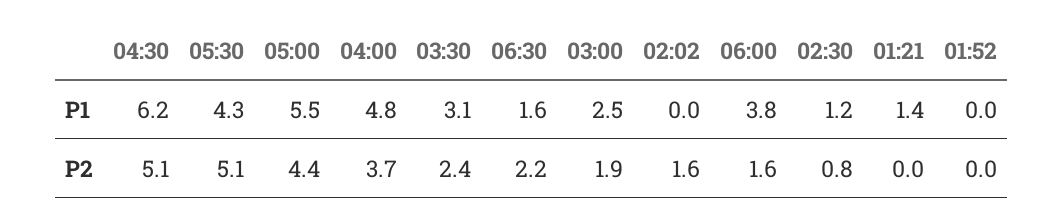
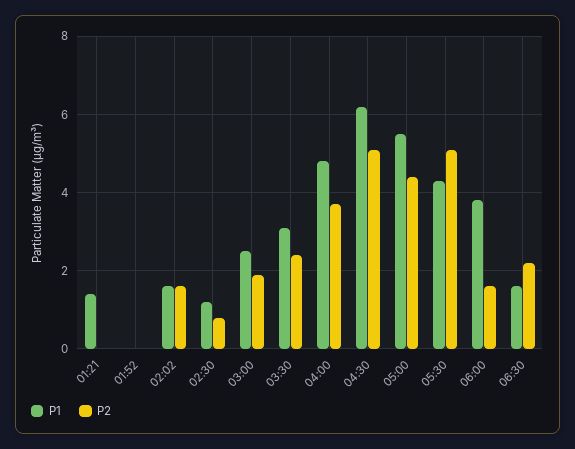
P1, 02:02: 0 -> 1.5

